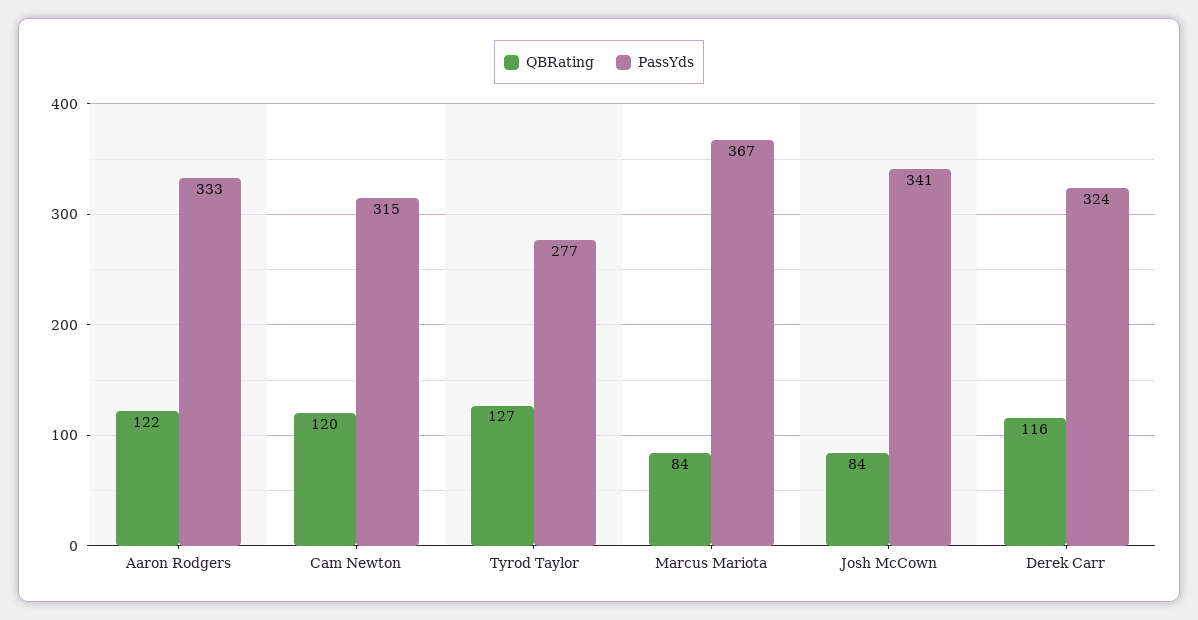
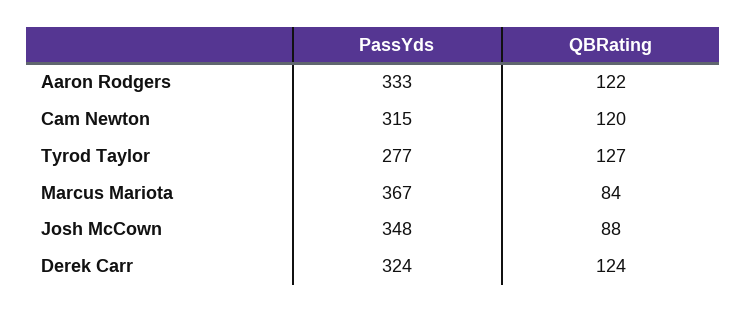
QBRating, Josh McCown: 84 -> 88
PassYds, Josh McCown: 341 -> 348
QBRating, Derek Carr: 116 -> 124

